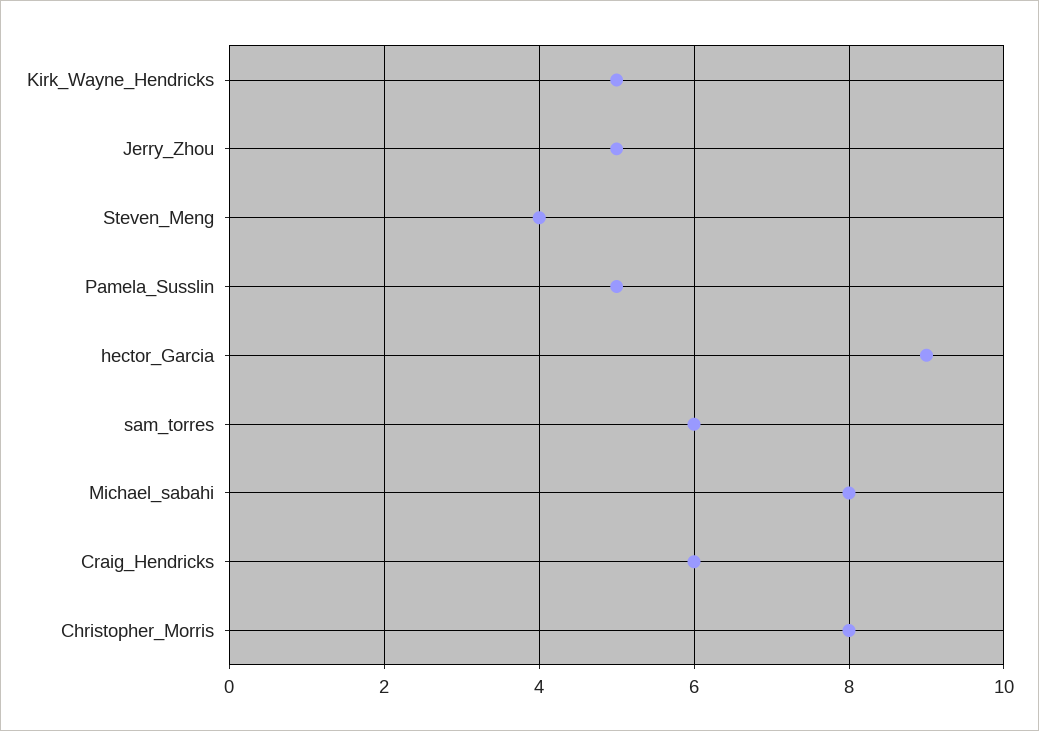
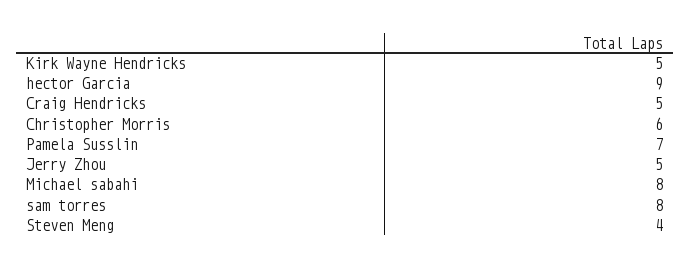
Pamela_Susslin: 5 -> 7
sam_torres: 6 -> 8
Craig_Hendricks: 6 -> 5
Christopher_Morris: 8 -> 6

